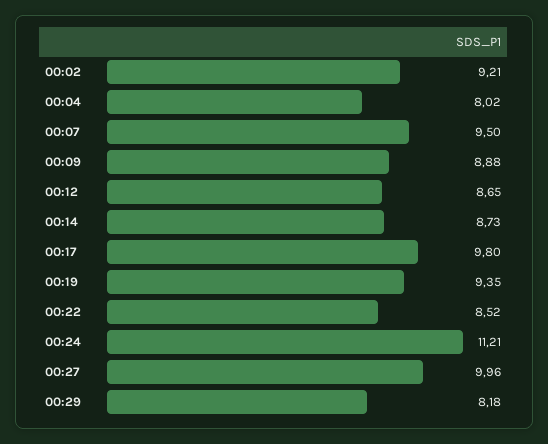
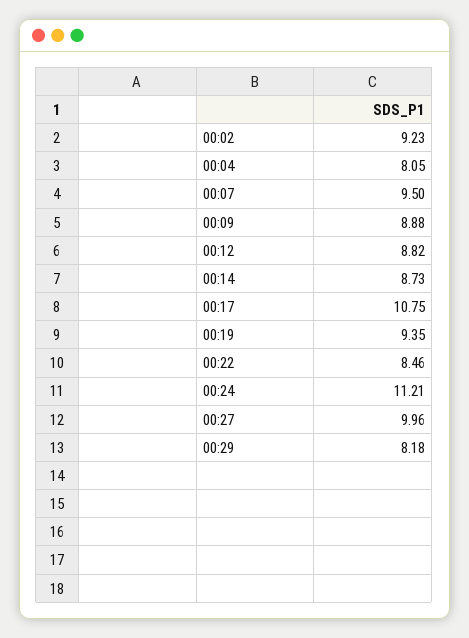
00:02: 9.21 -> 9.23
00:04: 8.02 -> 8.05
00:12: 8.65 -> 8.82
00:17: 9.8 -> 10.75
00:22: 8.52 -> 8.46

